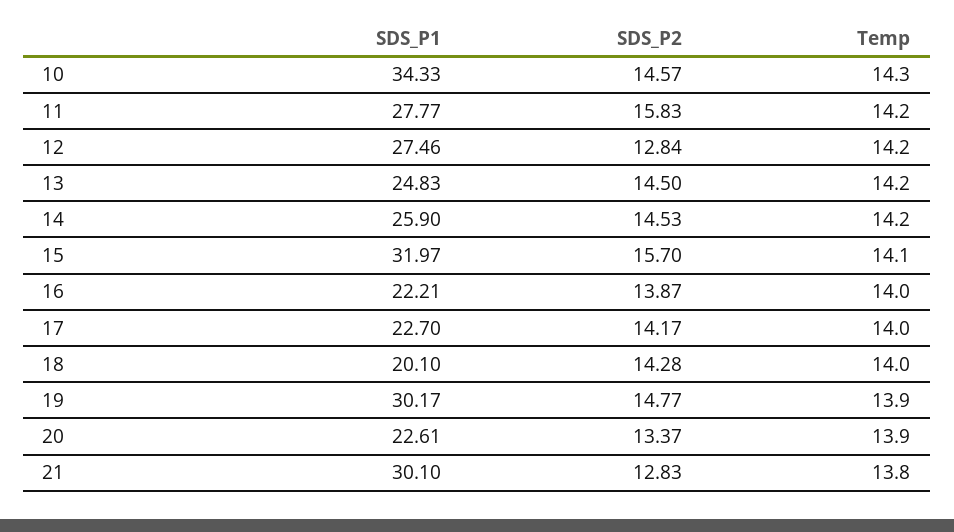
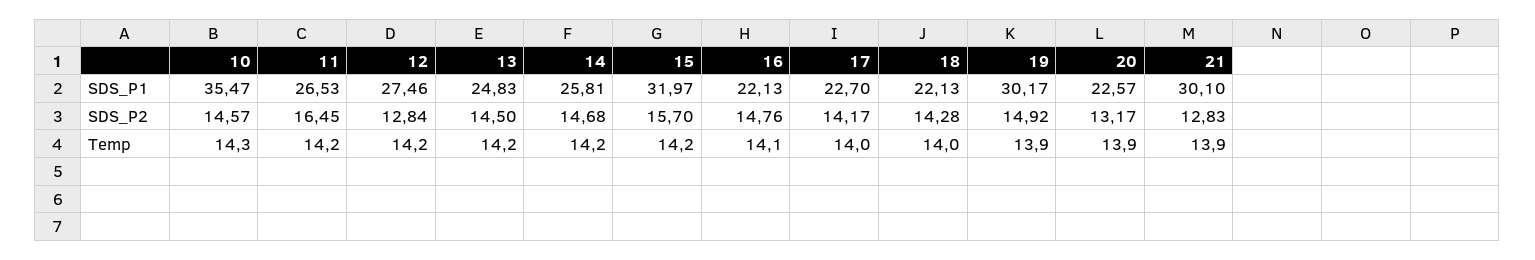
SDS_P1, 10: 34.33 -> 35.47
SDS_P1, 11: 27.77 -> 26.53
SDS_P2, 11: 15.83 -> 16.45
SDS_P1, 14: 25.9 -> 25.81
SDS_P2, 14: 14.53 -> 14.68
Temp, 15: 14.1 -> 14.2
SDS_P1, 16: 22.21 -> 22.13
SDS_P2, 16: 13.87 -> 14.76
Temp, 16: 14 -> 14.1
SDS_P1, 18: 20.1 -> 22.13
SDS_P2, 19: 14.77 -> 14.92
SDS_P1, 20: 22.61 -> 22.57
SDS_P2, 20: 13.37 -> 13.17
Temp, 21: 13.8 -> 13.9

